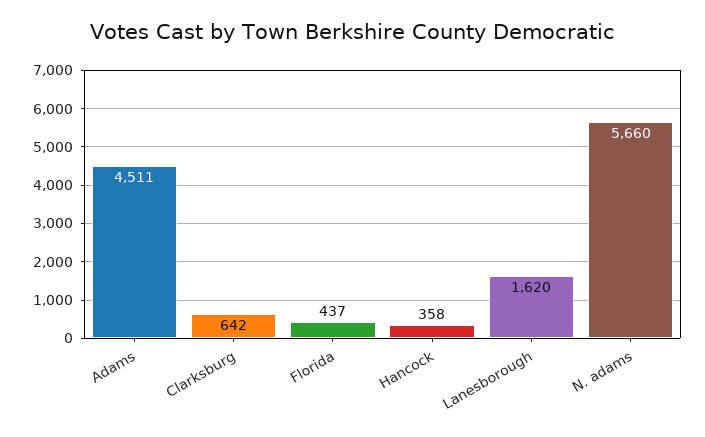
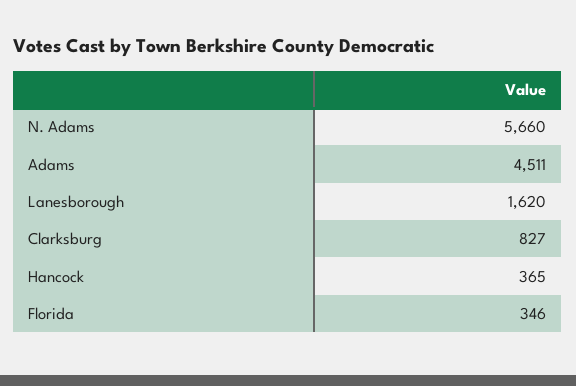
Clarksburg: 642 -> 827
Florida: 437 -> 346
Hancock: 358 -> 365

